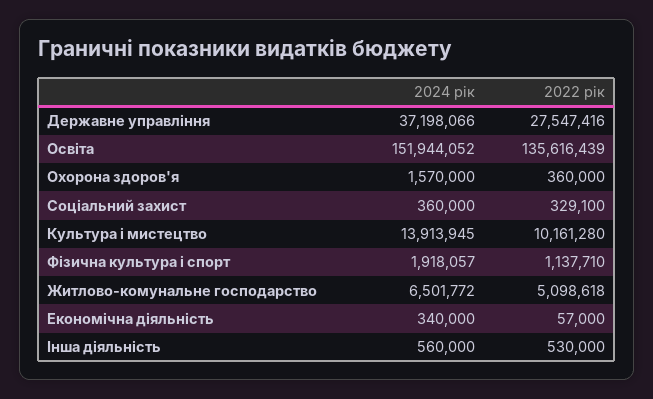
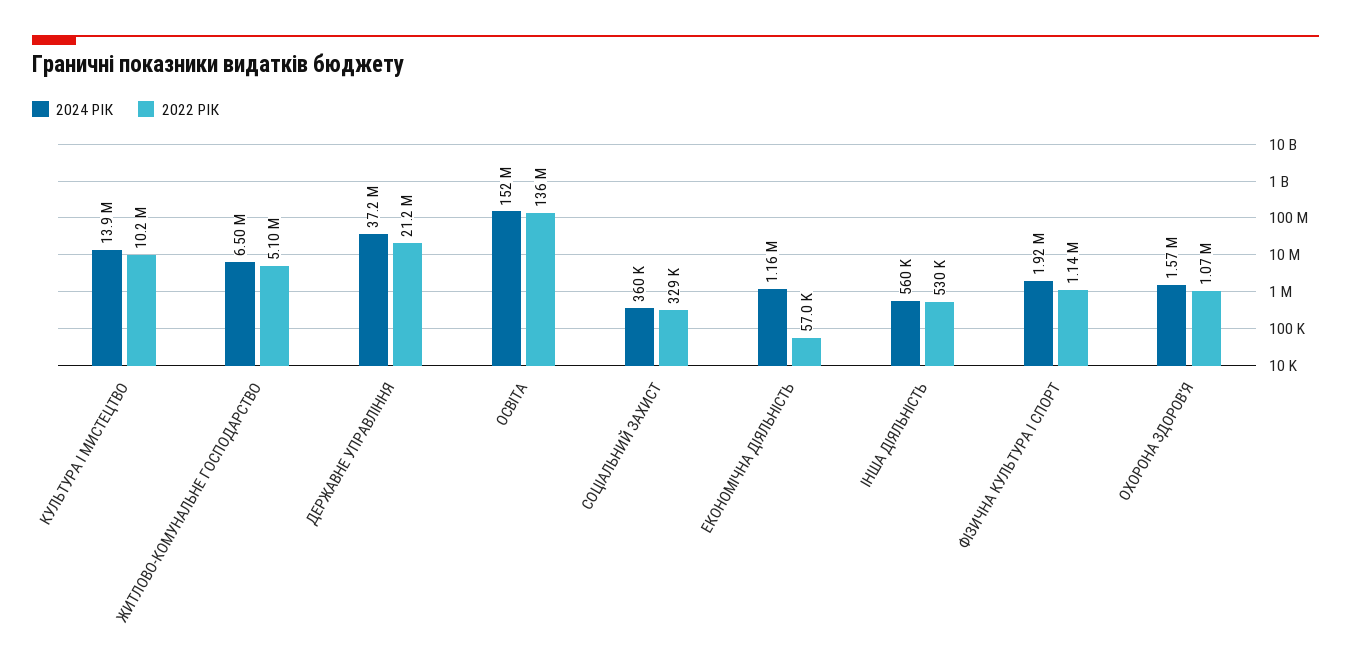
2022 рік, Державне управління: 27547416 -> 21200000
2022 рік, Охорона здоров'я: 360000 -> 1070000
2024 рік, Економічна діяльність: 340000 -> 1160000

